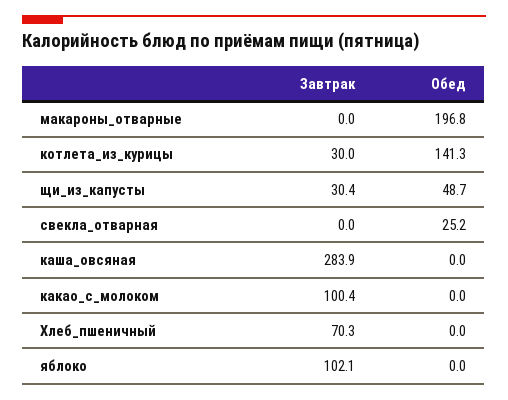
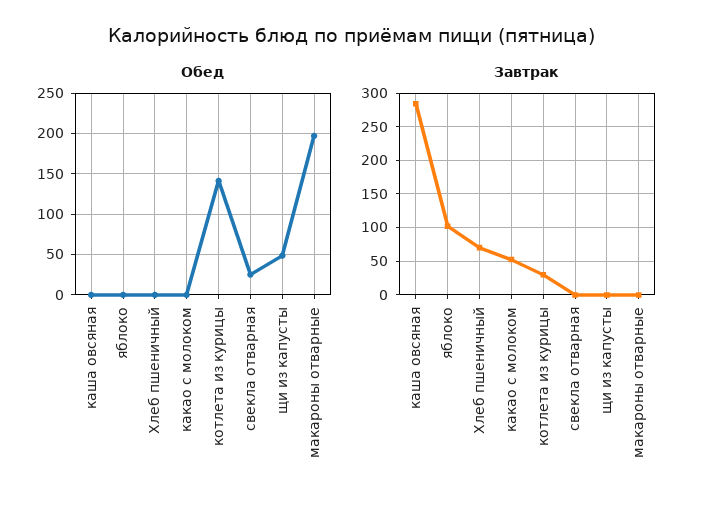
Завтрак, щи_из_капусты: 30.4 -> 0
Завтрак, какао_с_молоком: 100.4 -> 50

